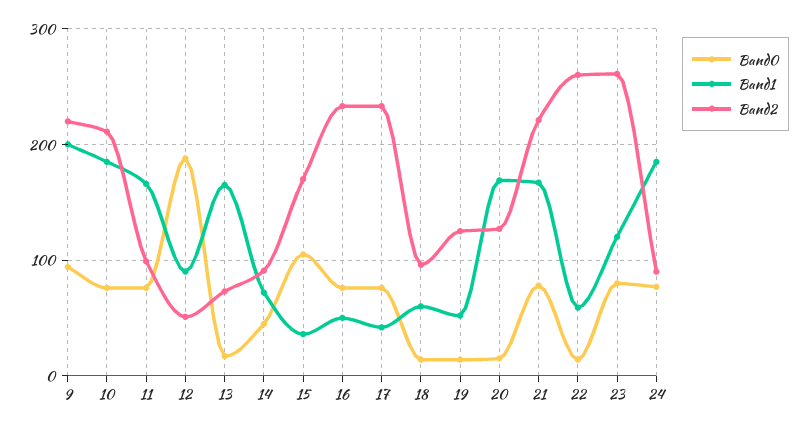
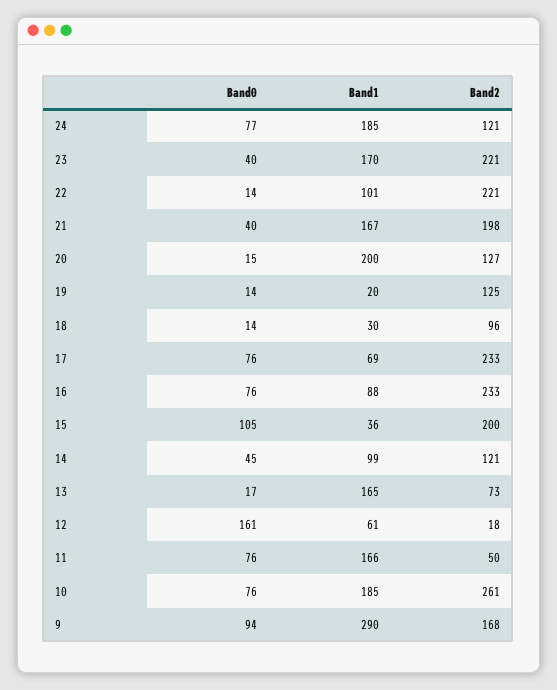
Band1, 9: 200 -> 290
Band2, 9: 220 -> 168
Band2, 10: 210 -> 261
Band2, 11: 100 -> 50
Band0, 12: 190 -> 161
Band1, 12: 90 -> 61
Band2, 12: 50 -> 18
Band1, 14: 70 -> 99
Band2, 14: 90 -> 121
Band2, 15: 170 -> 200
Band1, 16: 50 -> 88
Band1, 17: 40 -> 69
Band1, 18: 60 -> 30
Band1, 19: 50 -> 20
Band1, 20: 170 -> 200
Band0, 21: 80 -> 40
Band2, 21: 220 -> 198
Band1, 22: 60 -> 101
Band2, 22: 260 -> 221
Band0, 23: 80 -> 40
Band1, 23: 120 -> 170
Band2, 23: 260 -> 221
Band2, 24: 90 -> 121

